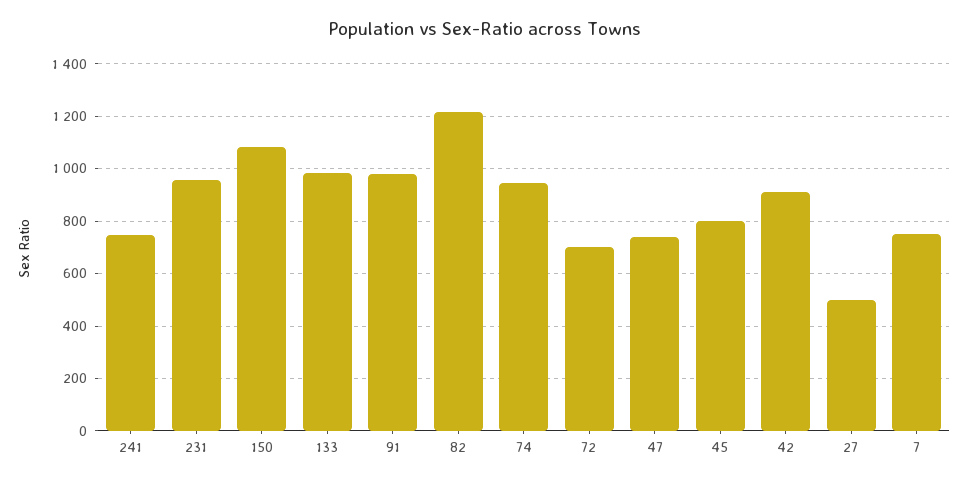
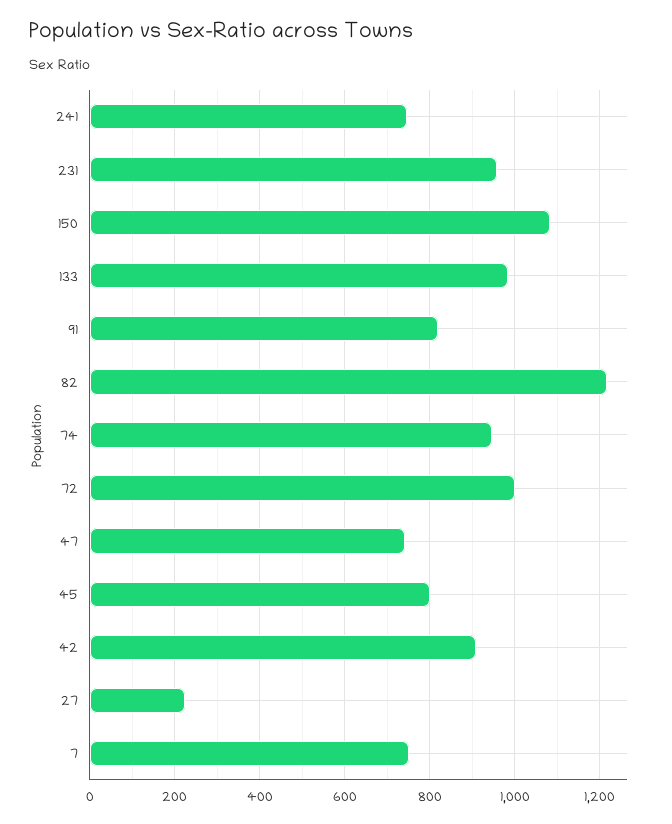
91: 975 -> 820
72: 700 -> 1000
27: 500 -> 220

